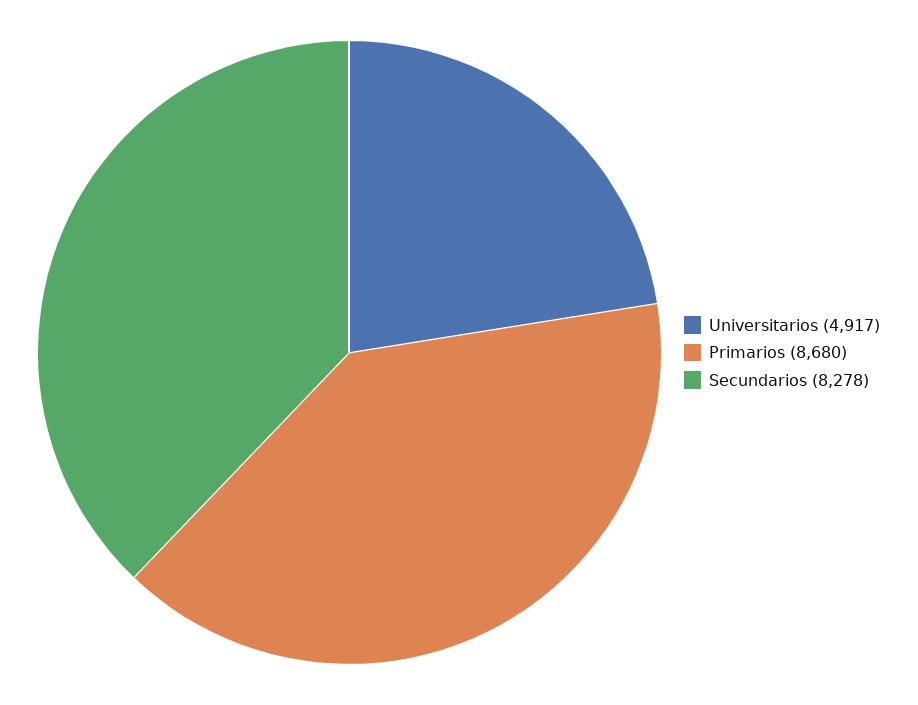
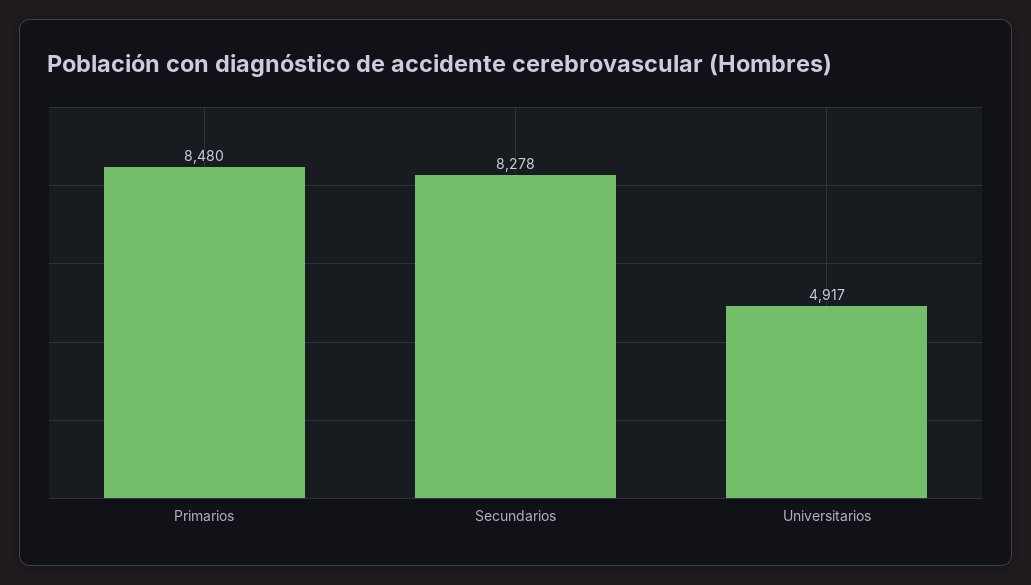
Primarios: 8680 -> 8480

